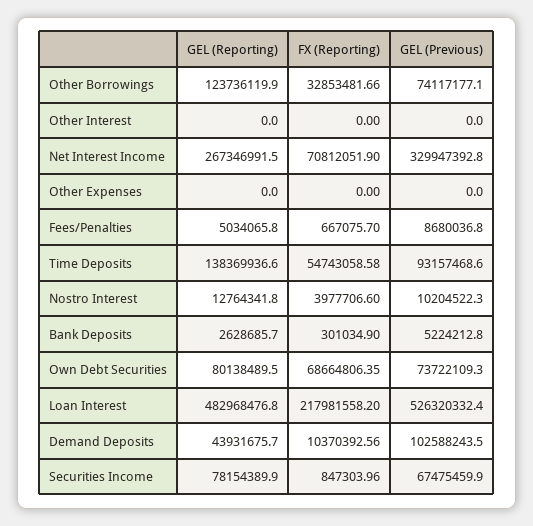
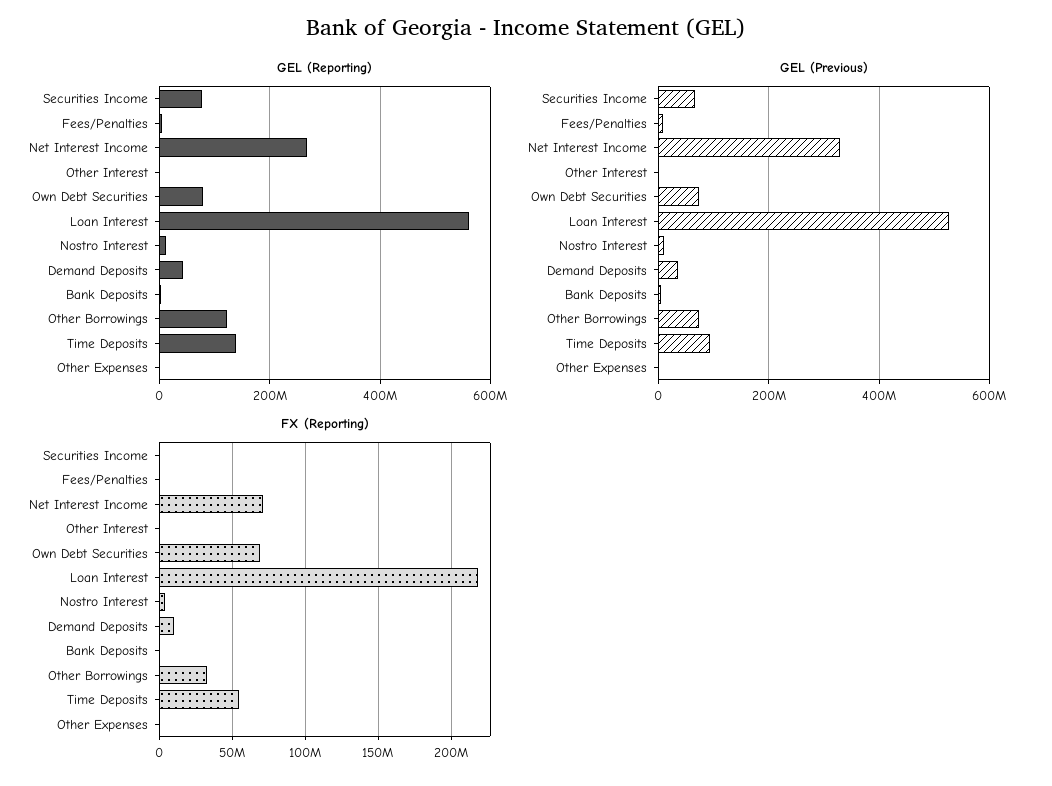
GEL (Reporting), Loan Interest: 482968476.8 -> 560000000
GEL (Previous), Demand Deposits: 102588243.5 -> 40000000

